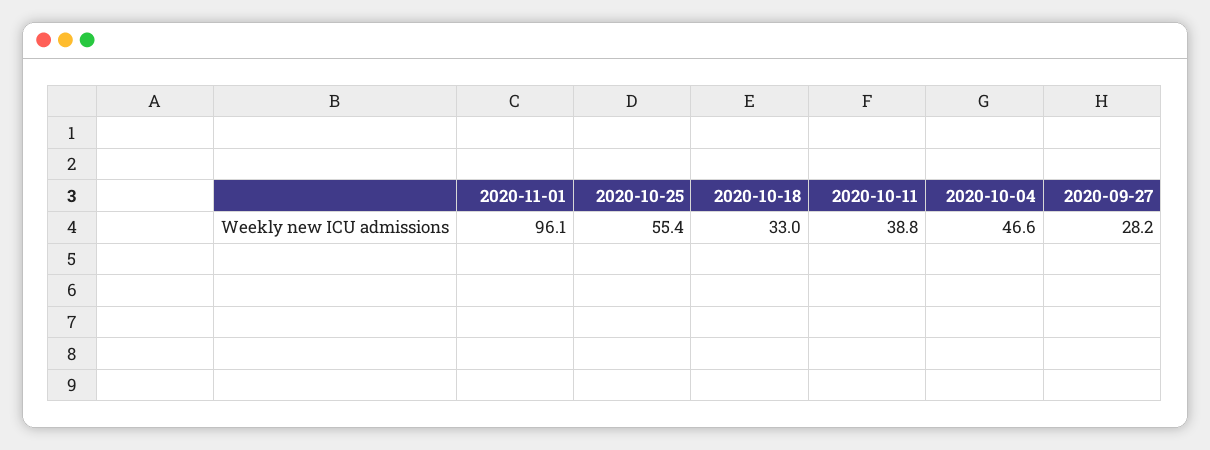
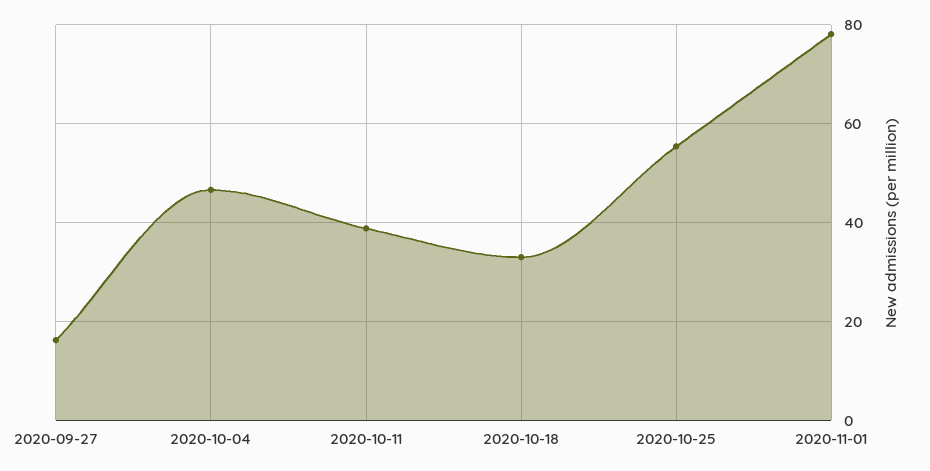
2020-11-01: 96.1 -> 78
2020-09-27: 28.2 -> 16

